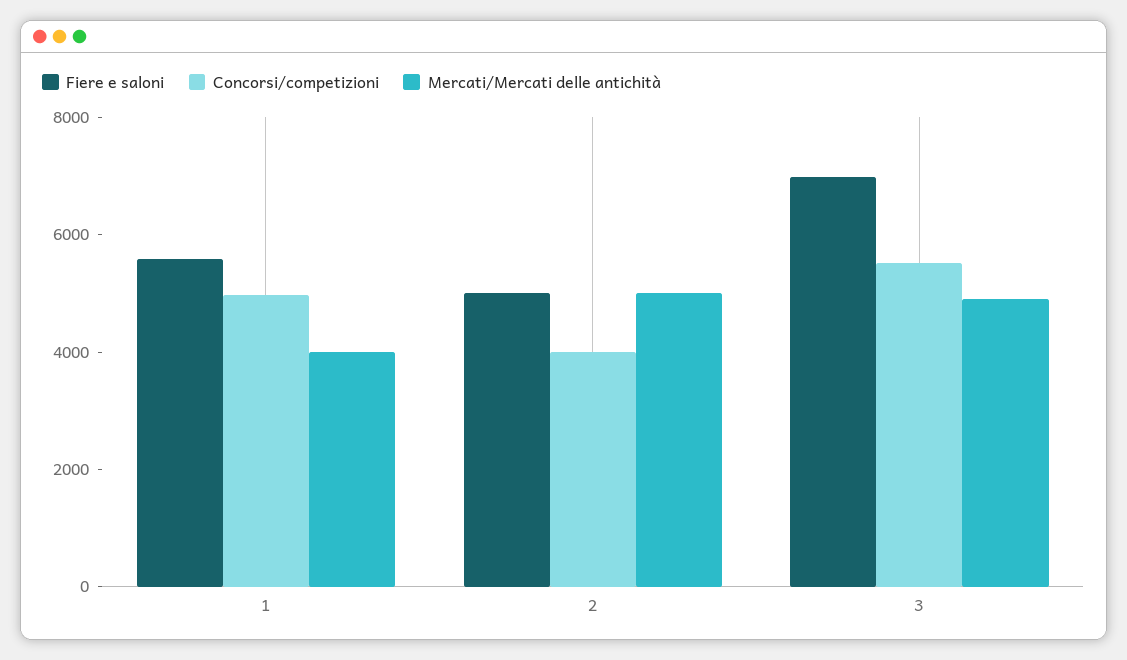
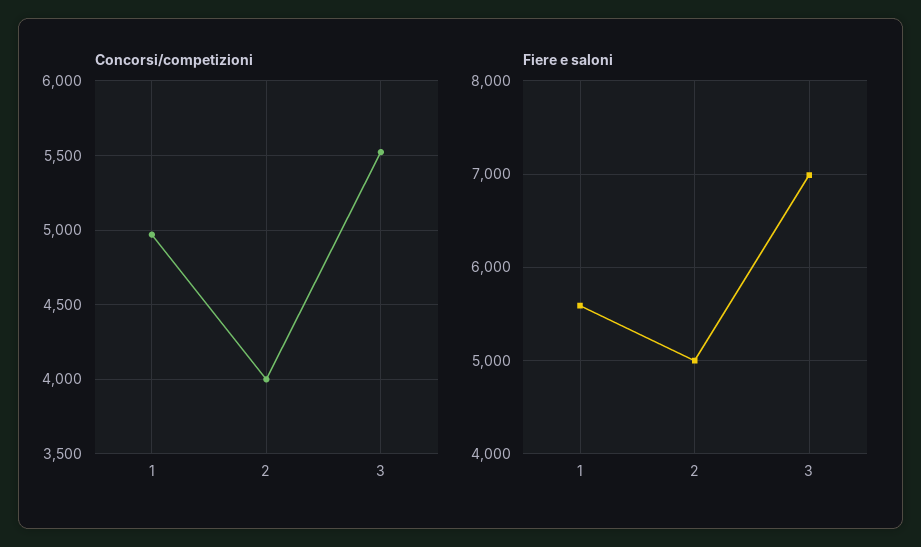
Mercati/Mercati delle antichità, 1: 4000 -> none
Mercati/Mercati delle antichità, 2: 5000 -> none
Mercati/Mercati delle antichità, 3: 5000 -> none

